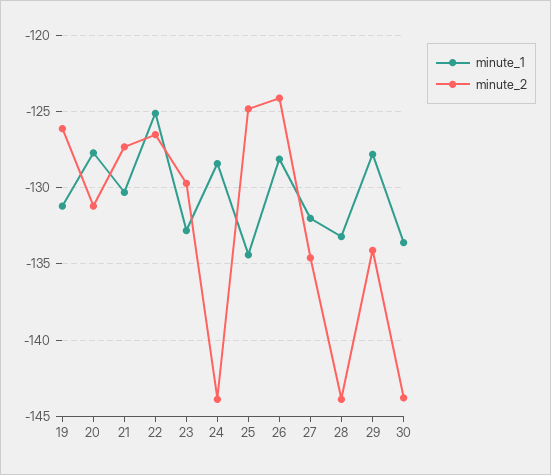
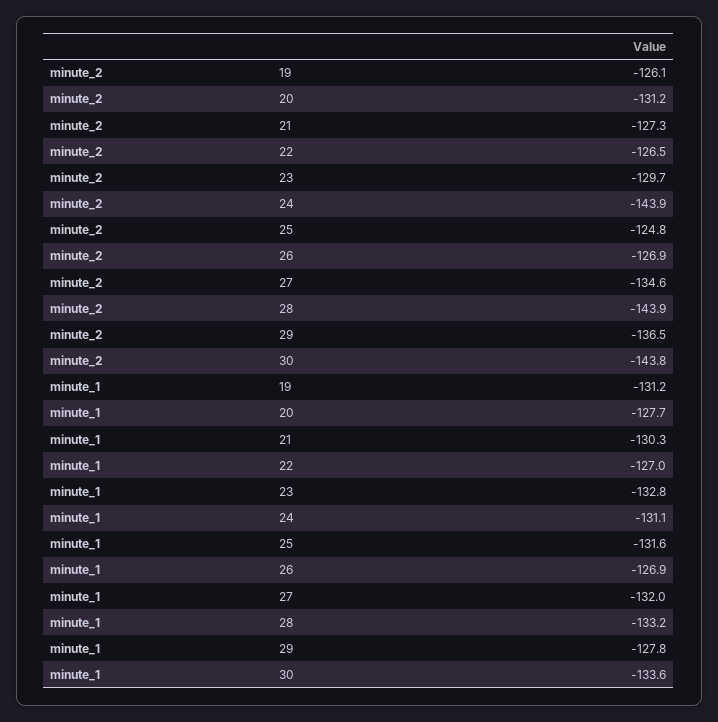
minute_1, 22: -125 -> -127
minute_1, 24: -128.5 -> -131.1
minute_1, 25: -134.5 -> -131.6
minute_1, 26: -128 -> -126.9
minute_2, 26: -124 -> -126.9
minute_2, 29: -134 -> -136.5

